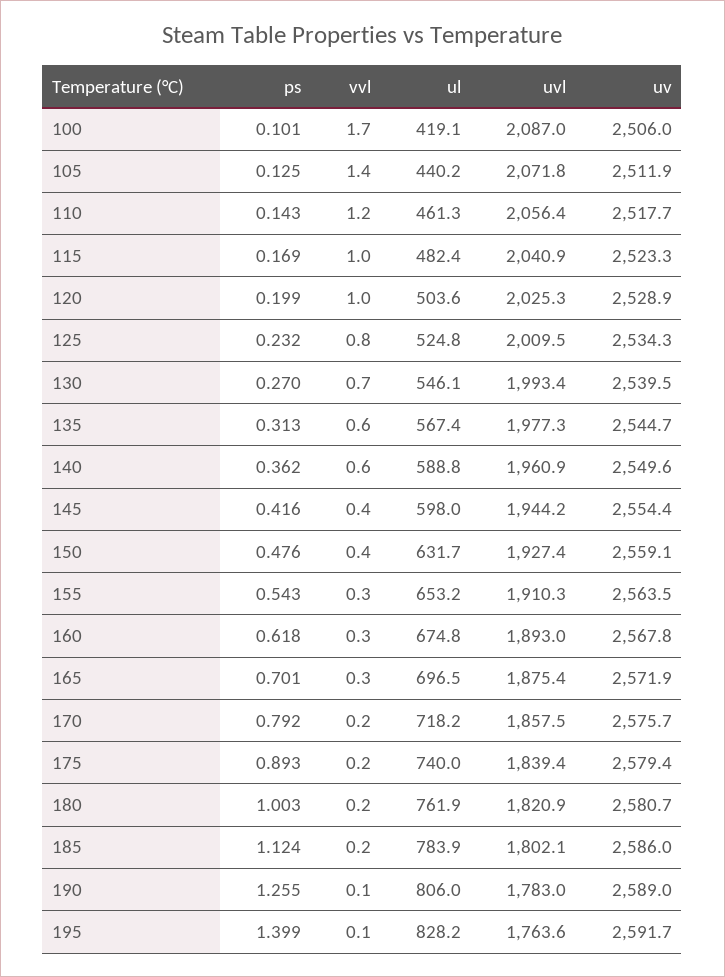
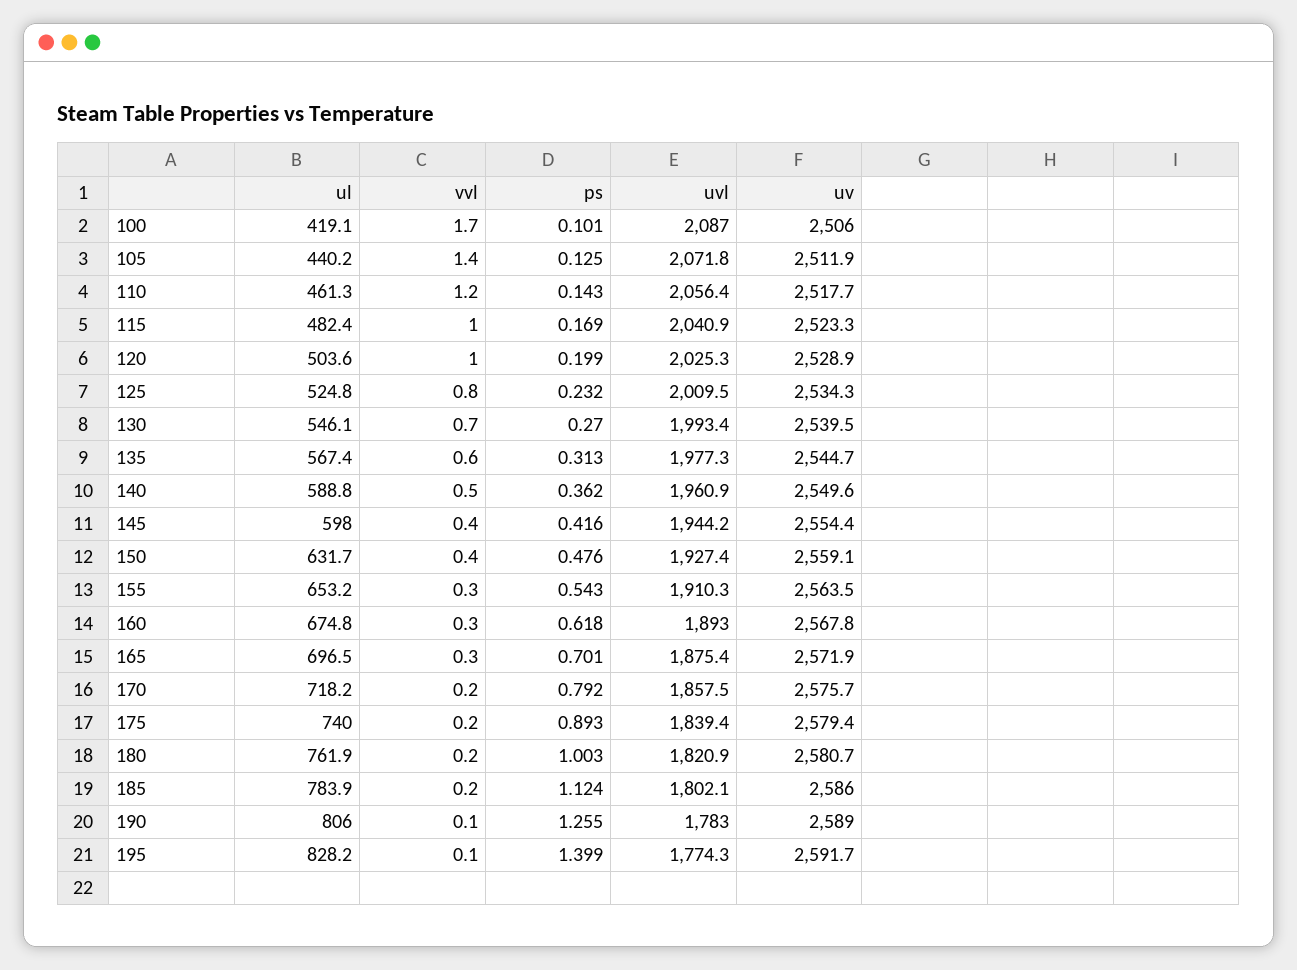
vvl, 140: 0.6 -> 0.5
uvl, 195: 1763.6 -> 1774.3

